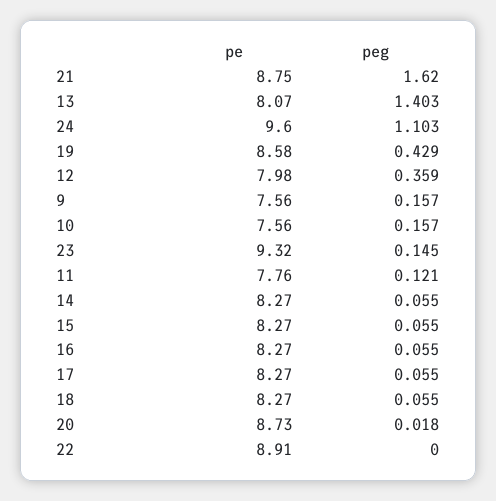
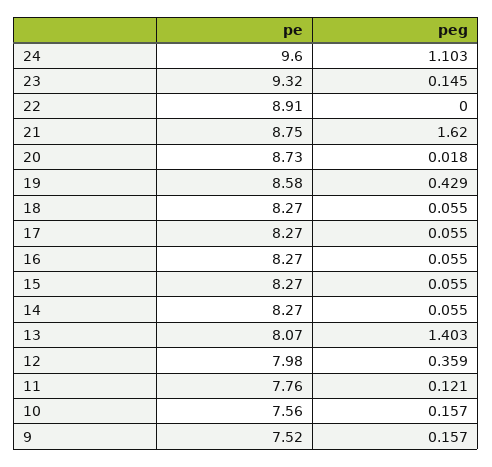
pe, 9: 7.56 -> 7.52

